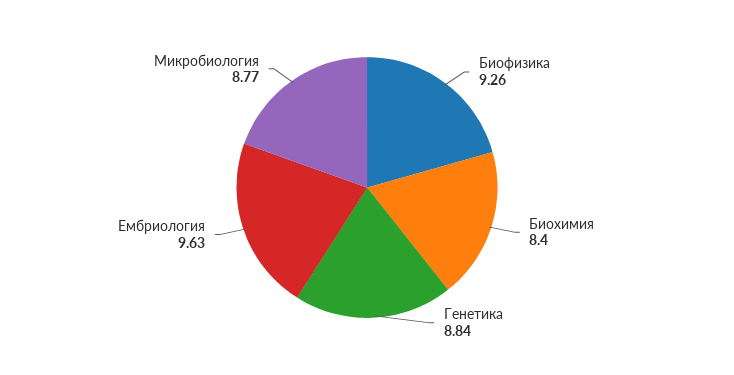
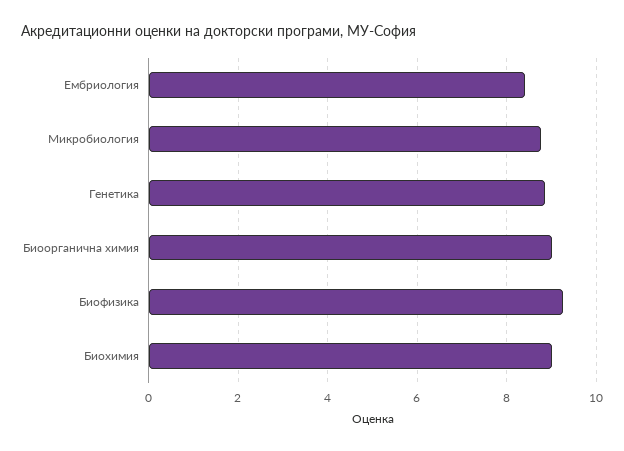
Биохимия: 8.4 -> 9
Ембриология: 9.63 -> 8.4
Биоорганична химия: none -> 9

